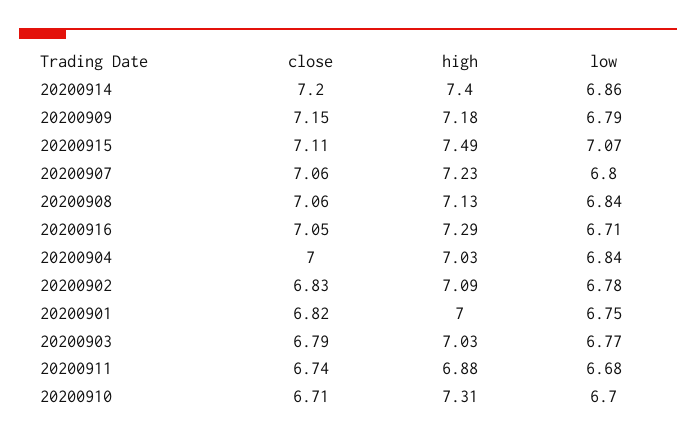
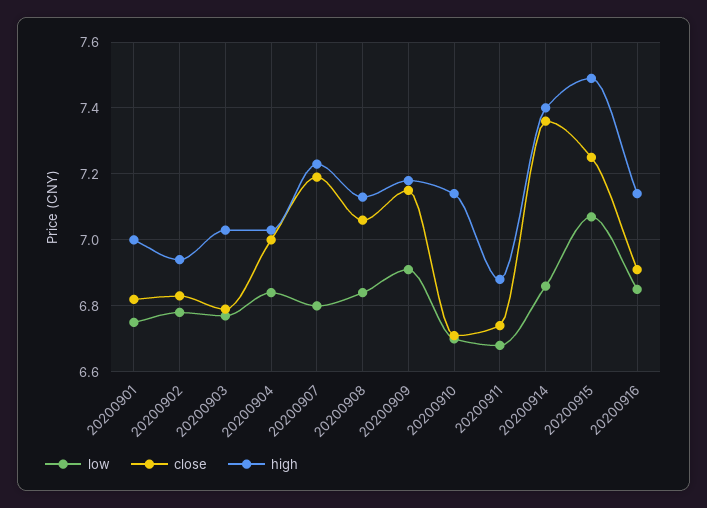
close, 20200914: 7.2 -> 7.35
low, 20200909: 6.79 -> 6.9
close, 20200915: 7.11 -> 7.25
close, 20200907: 7.06 -> 7.2
close, 20200916: 7.05 -> 6.9
high, 20200916: 7.29 -> 7.15
low, 20200916: 6.71 -> 6.85
high, 20200902: 7.09 -> 6.95
high, 20200910: 7.31 -> 7.15

